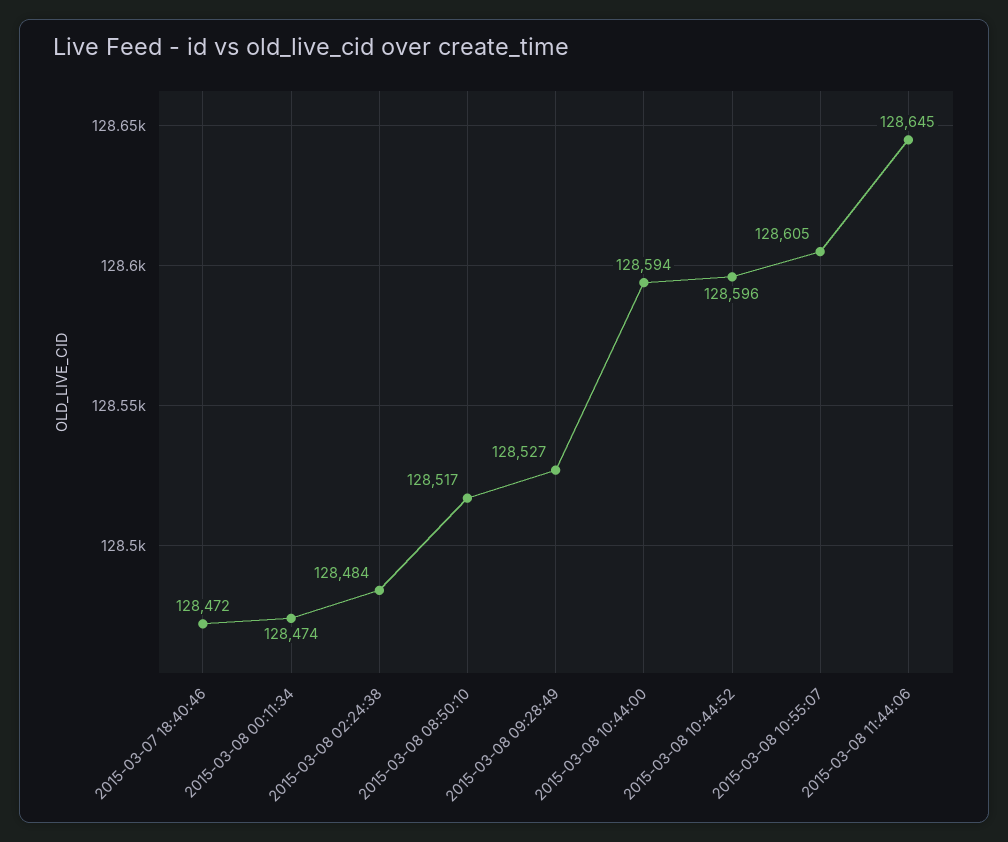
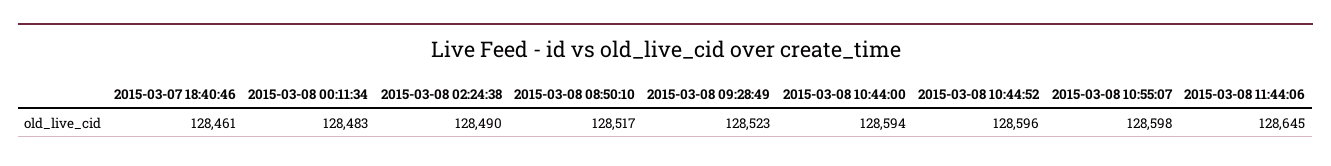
2015-03-07 18:40:46: 128472 -> 128461
2015-03-08 00:11:34: 128474 -> 128483
2015-03-08 02:24:38: 128484 -> 128490
2015-03-08 09:28:49: 128527 -> 128523
2015-03-08 10:55:07: 128605 -> 128598

